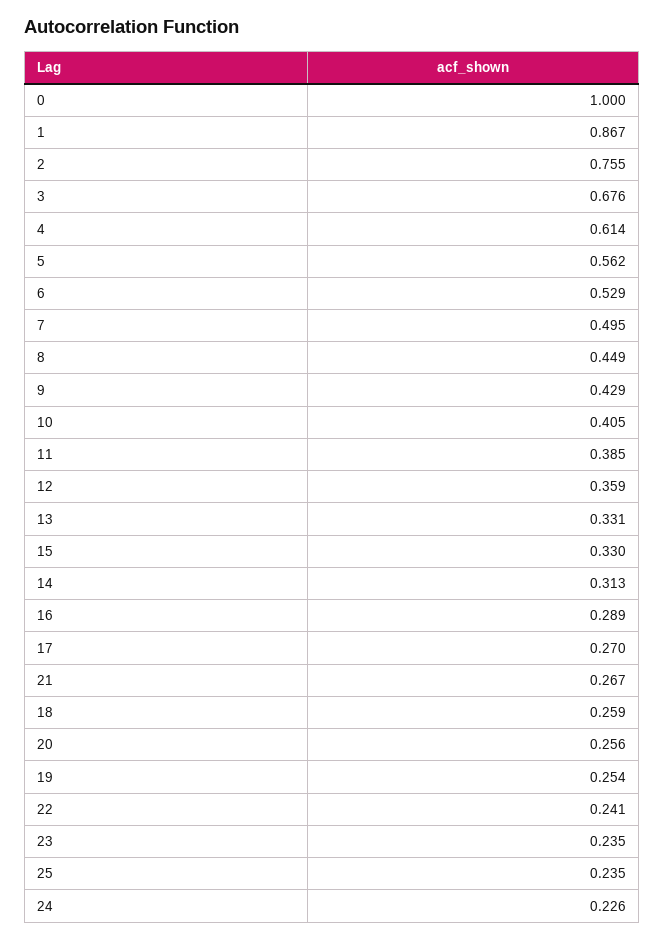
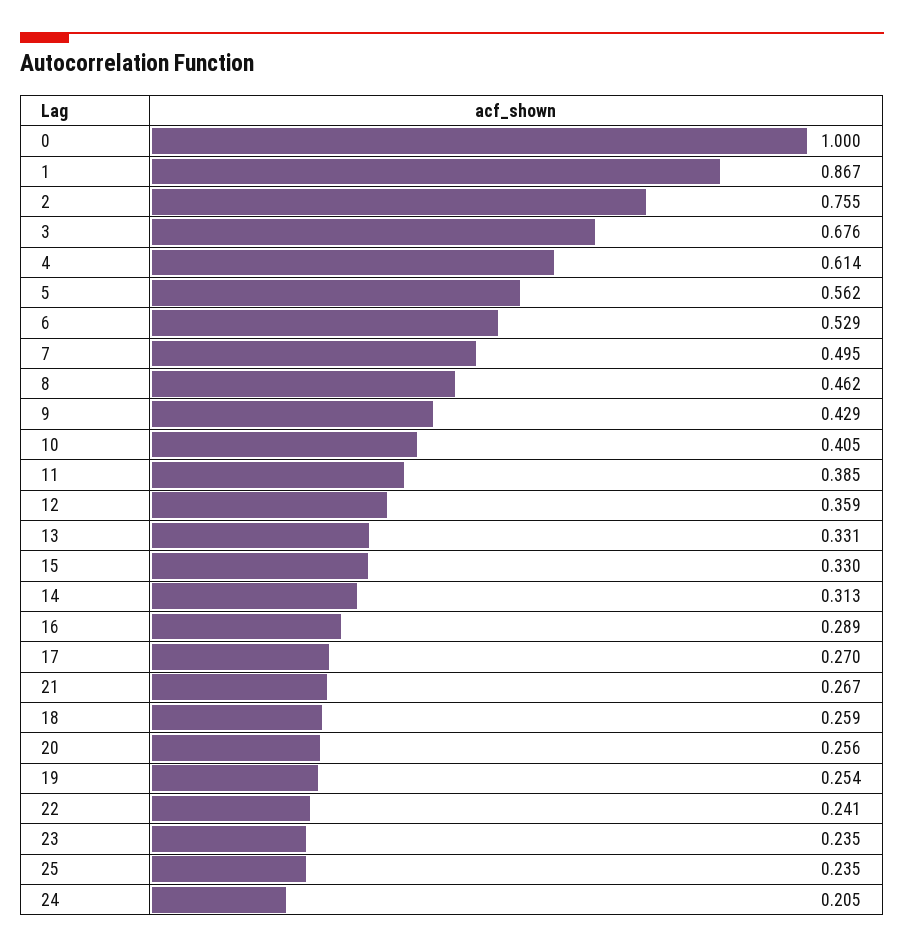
8: 0.449 -> 0.462
24: 0.226 -> 0.205

